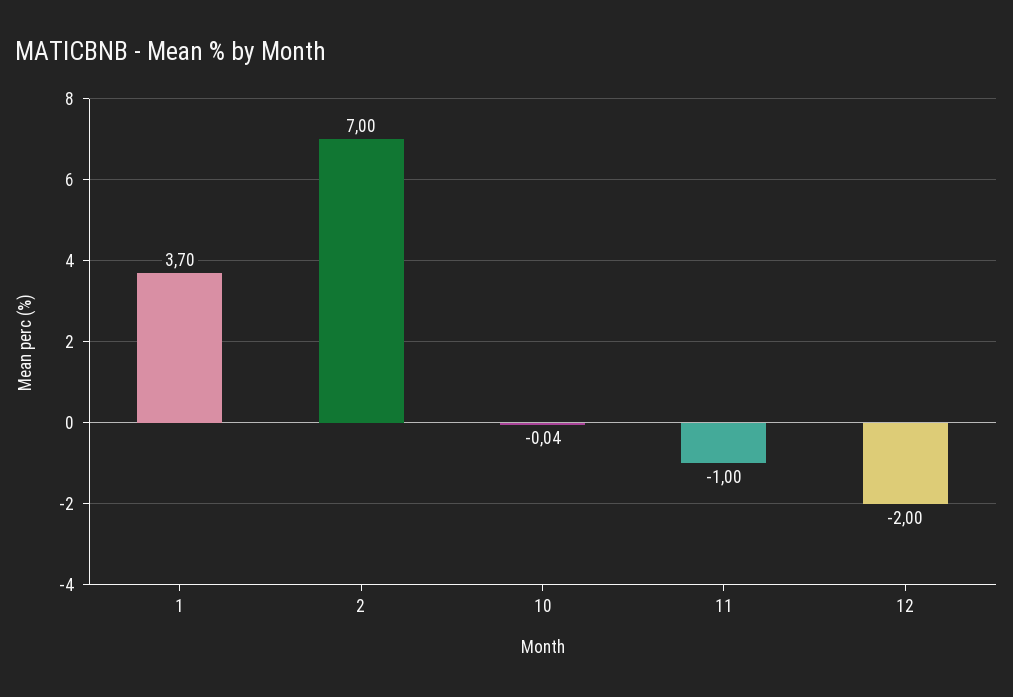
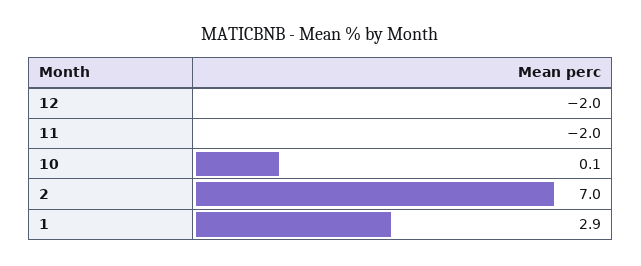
1: 3.7 -> 2.9
10: -0.04 -> 0.1
11: -1 -> -2

